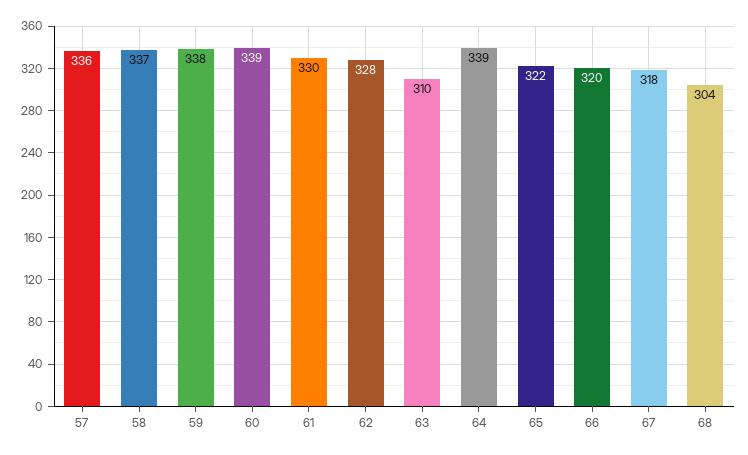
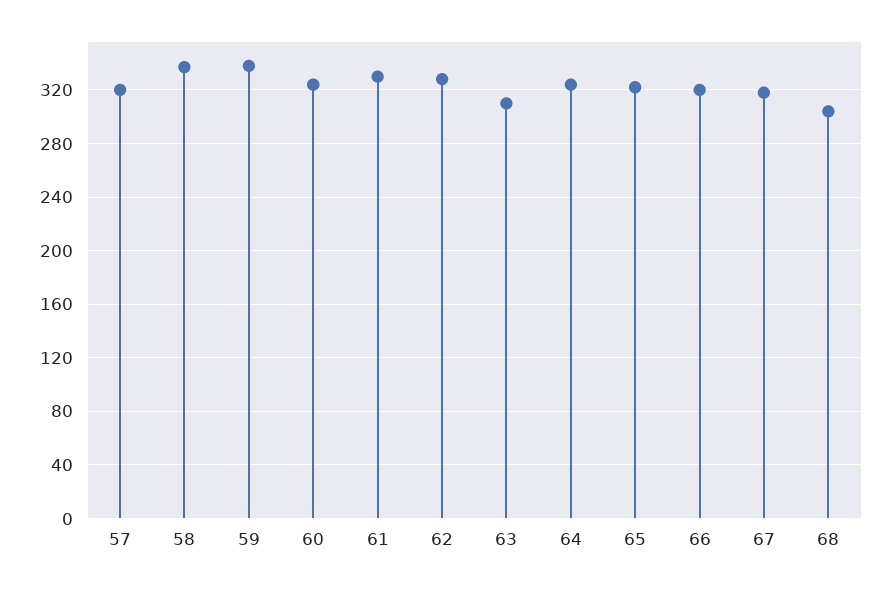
57: 336 -> 320
60: 339 -> 325
64: 339 -> 325

